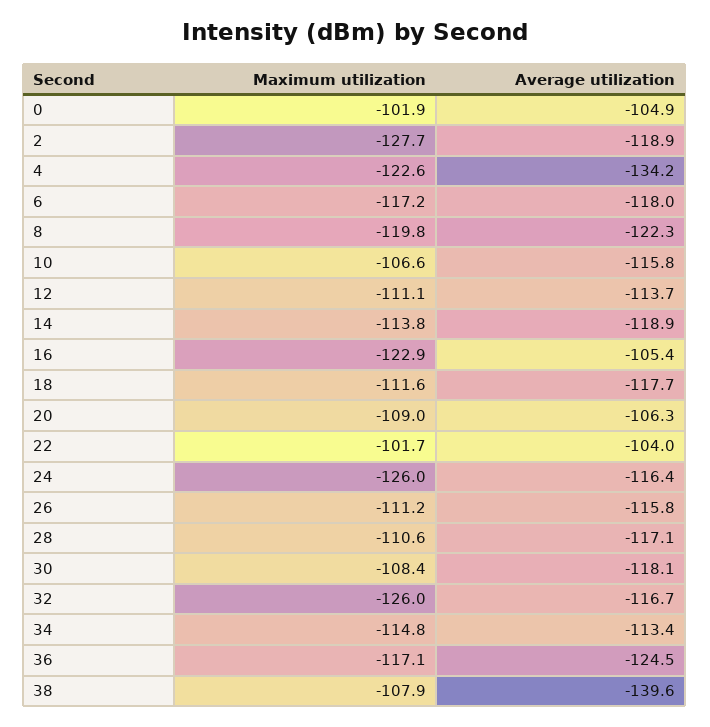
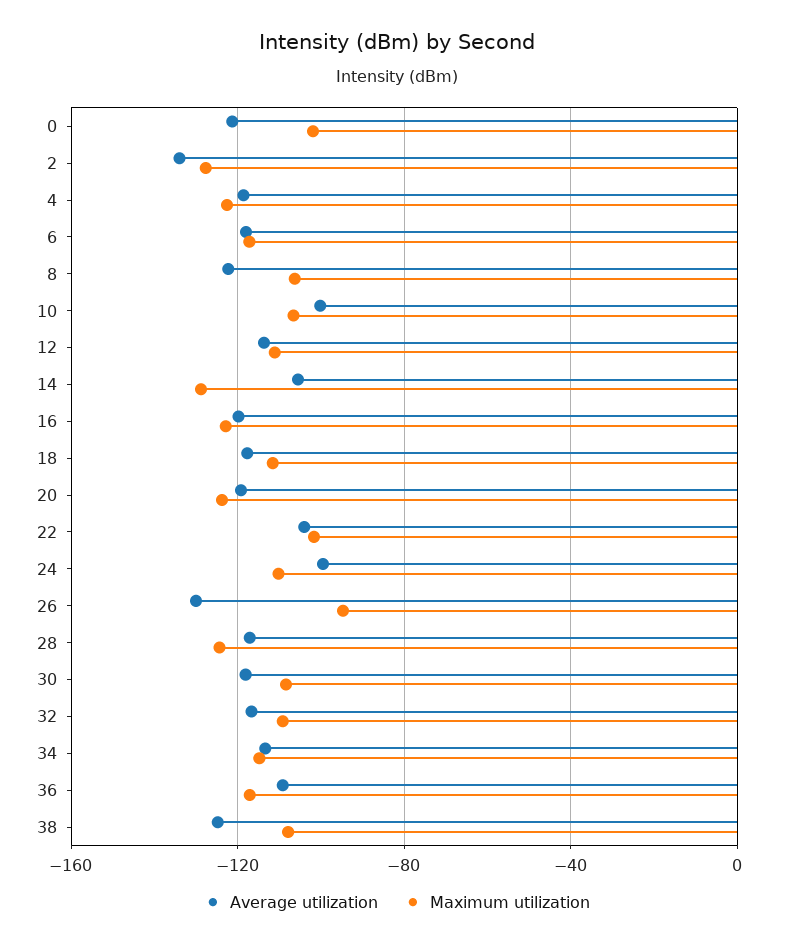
Average utilization, 0: -104.9 -> -120
Average utilization, 2: -118.9 -> -135
Average utilization, 4: -134.2 -> -120
Maximum utilization, 8: -119.8 -> -105
Average utilization, 10: -115.8 -> -100
Maximum utilization, 14: -113.8 -> -130
Average utilization, 14: -118.9 -> -105
Average utilization, 16: -105.4 -> -120
Maximum utilization, 20: -109 -> -125
Average utilization, 20: -106.3 -> -120
Maximum utilization, 24: -126 -> -110
Average utilization, 24: -116.4 -> -100
Maximum utilization, 26: -111.2 -> -95
Average utilization, 26: -115.8 -> -130
Maximum utilization, 28: -110.6 -> -125
Maximum utilization, 32: -126 -> -110
Average utilization, 36: -124.5 -> -110
Average utilization, 38: -139.6 -> -125

